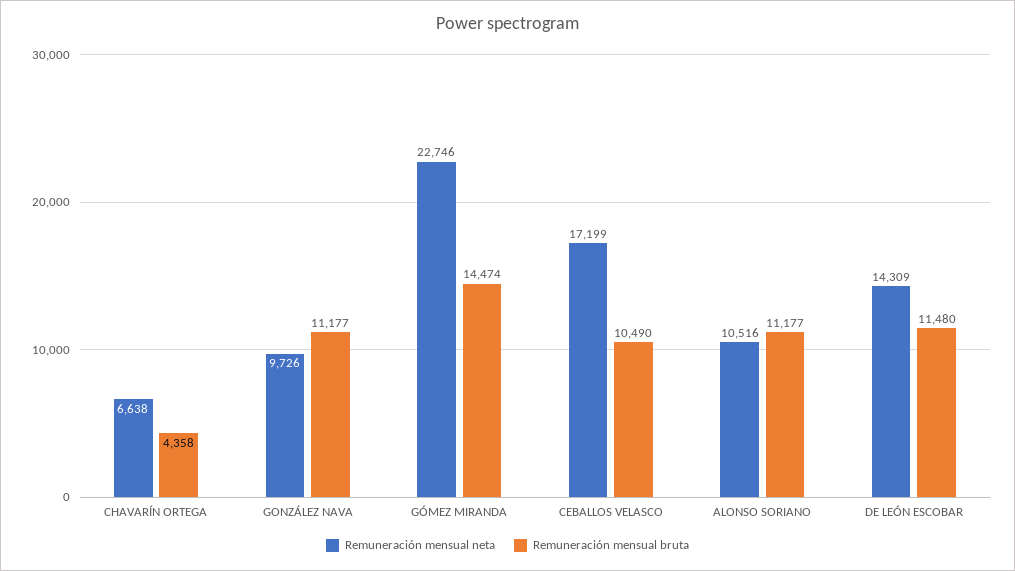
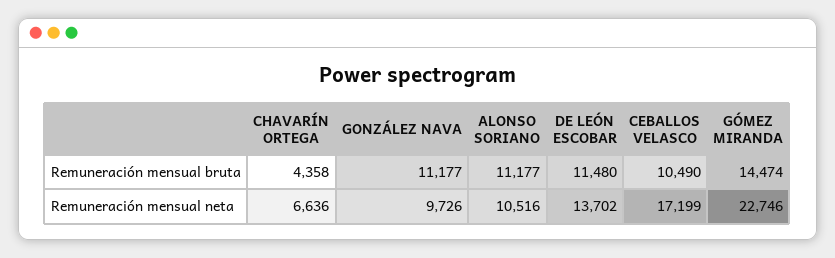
Remuneración mensual neta, CHAVARÍN ORTEGA: 6638 -> 6636
Remuneración mensual neta, DE LEÓN ESCOBAR: 14309 -> 13702

